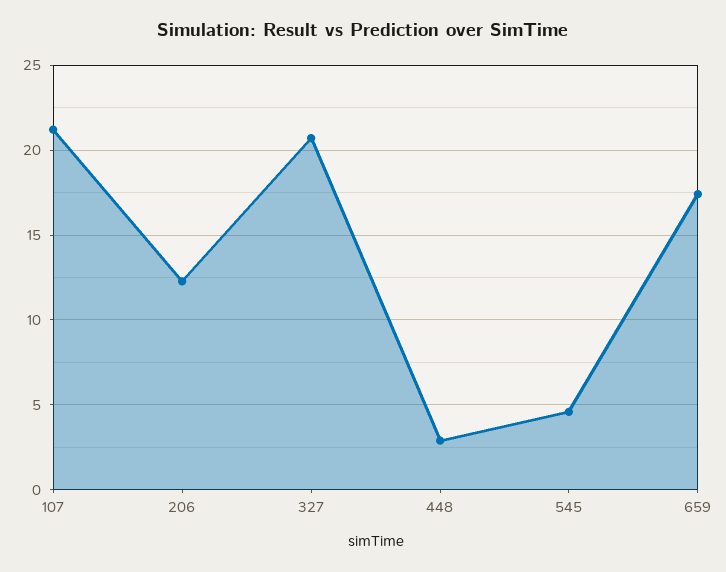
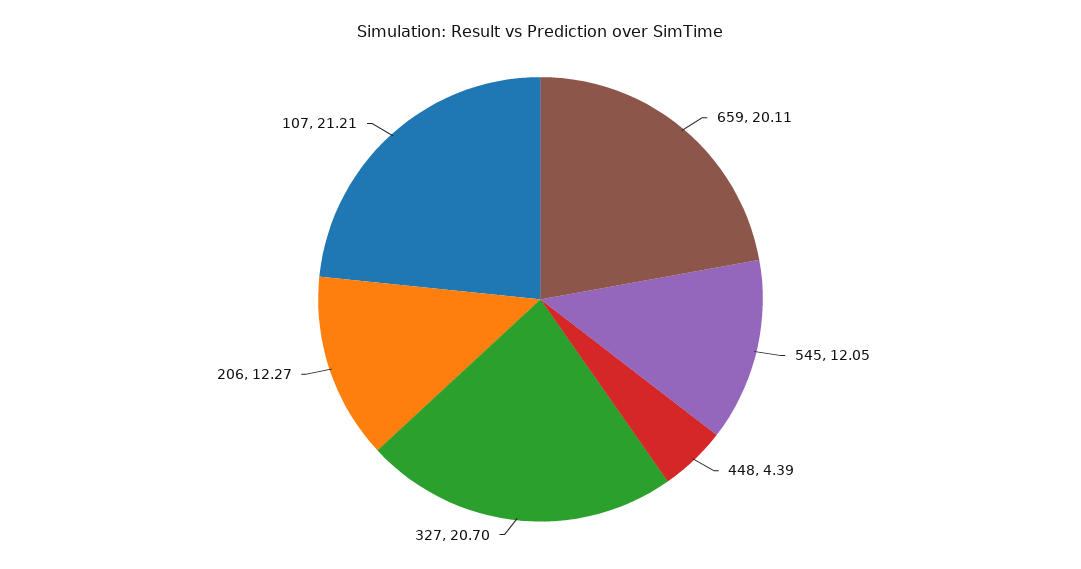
448: 3 -> 4.39
545: 4.5 -> 12.05
659: 17.5 -> 20.11

